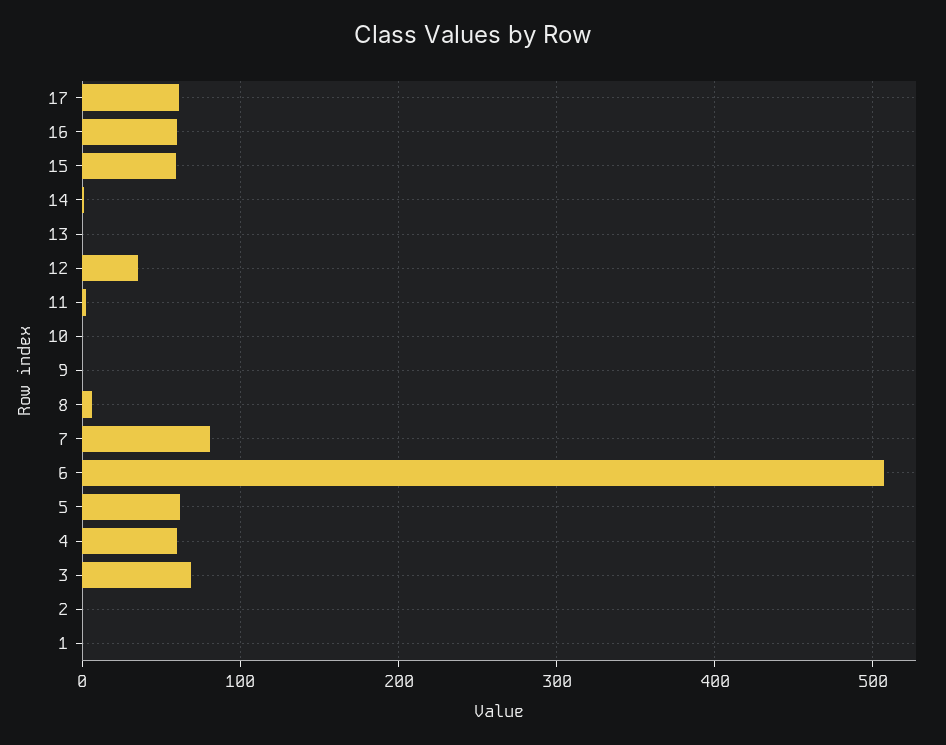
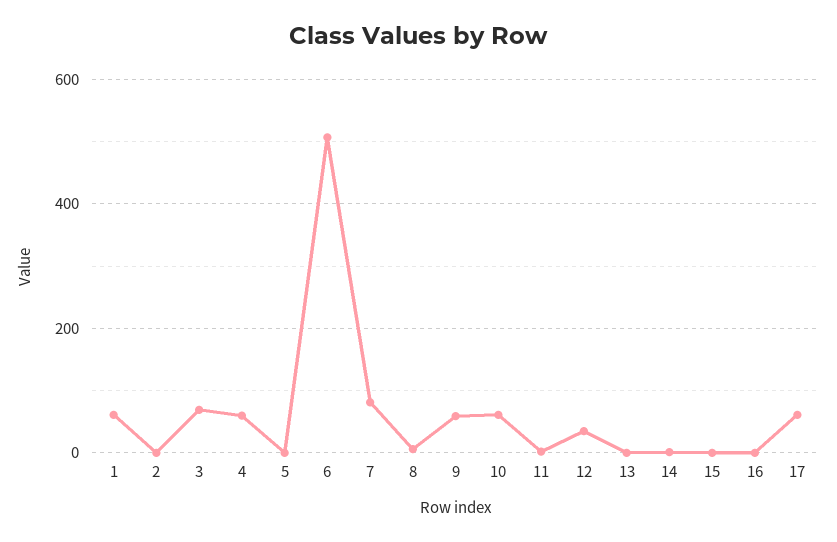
16: 60 -> 0
15: 60 -> 0
10: 0 -> 60
9: 0 -> 60
5: 60 -> 0
1: 0 -> 60

